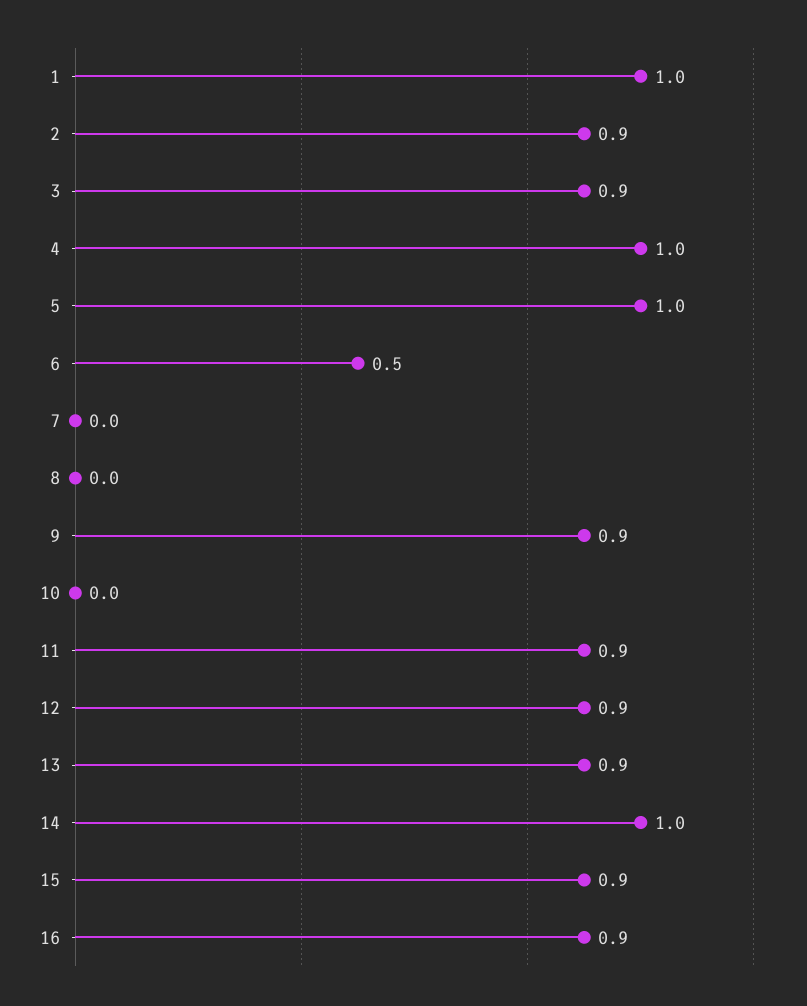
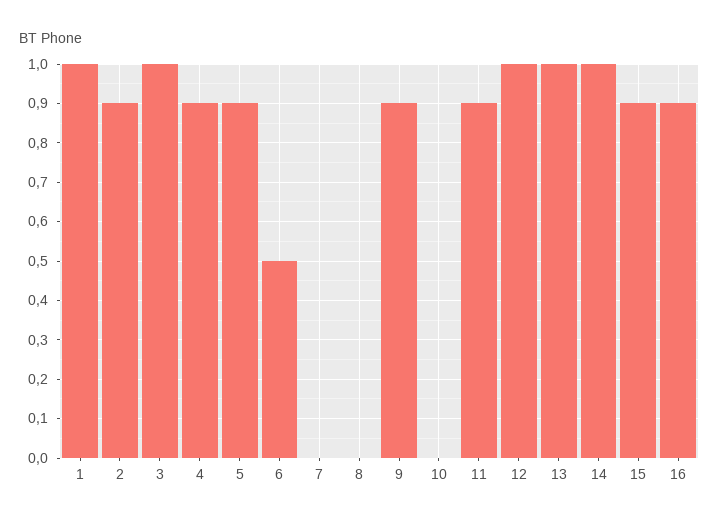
3: 0.9 -> 1
4: 1 -> 0.9
5: 1 -> 0.9
12: 0.9 -> 1
13: 0.9 -> 1

